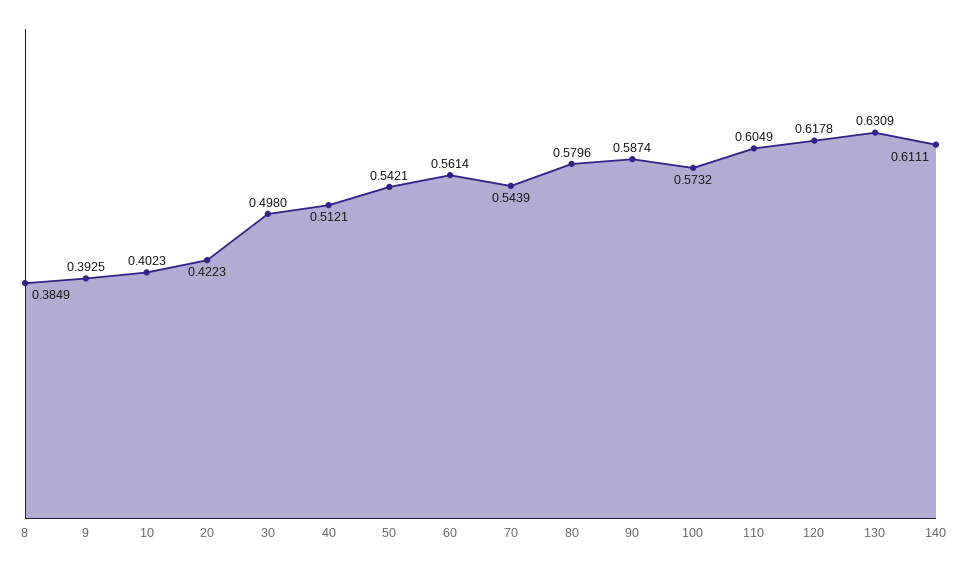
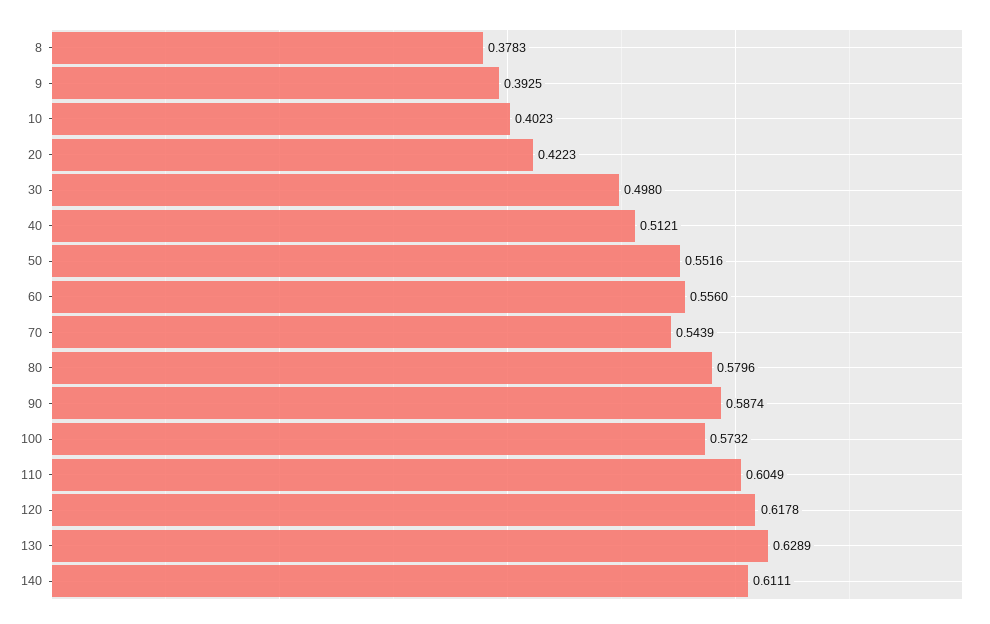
8: 0.3849 -> 0.3783
50: 0.5421 -> 0.5516
60: 0.5614 -> 0.556
130: 0.6309 -> 0.6289

